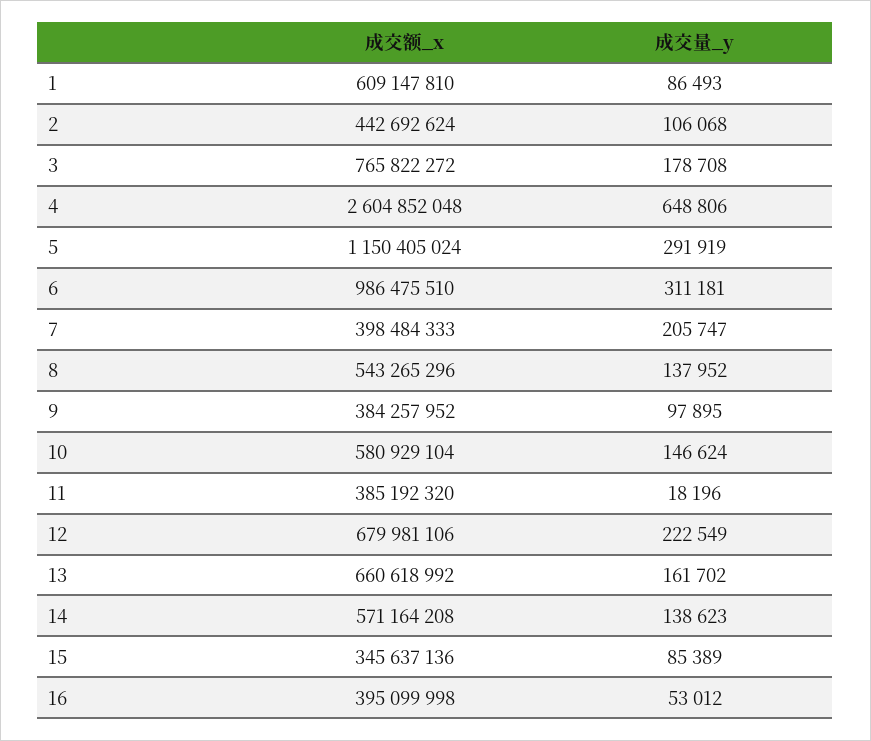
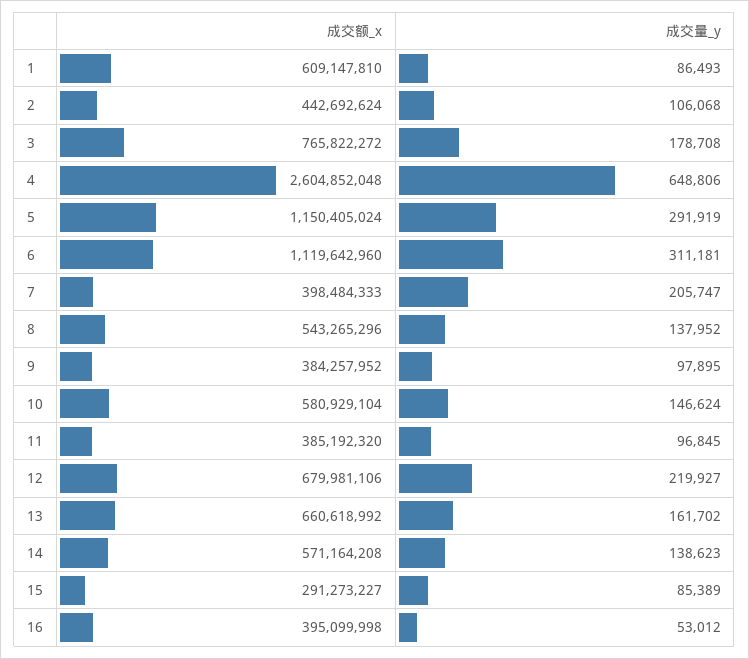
成交额_x, 6: 986475510 -> 1119642960
成交量_y, 11: 18196 -> 96845
成交量_y, 12: 222549 -> 219927
成交额_x, 15: 345637136 -> 291273227

